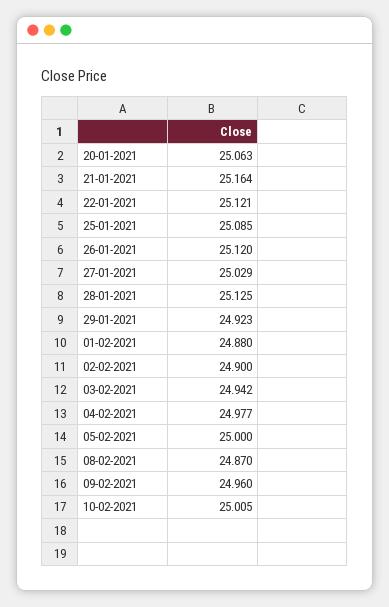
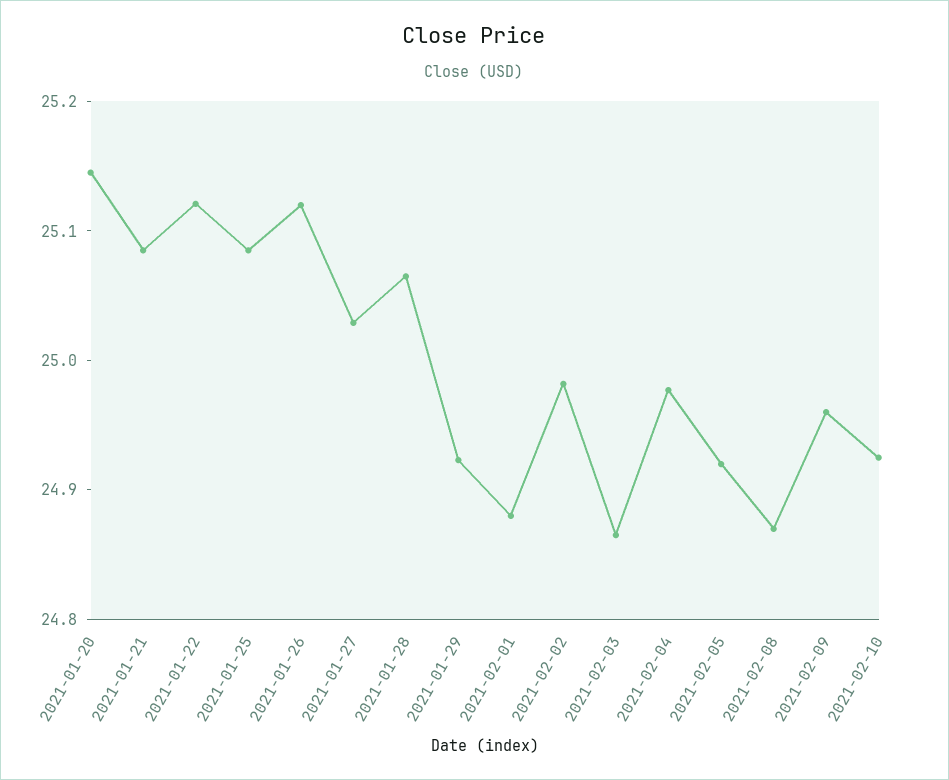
20-01-2021: 25.063 -> 25.14
21-01-2021: 25.164 -> 25.08
28-01-2021: 25.125 -> 25.06
02-02-2021: 24.9 -> 24.98
03-02-2021: 24.942 -> 24.86
05-02-2021: 25 -> 24.92
10-02-2021: 25.005 -> 24.92

